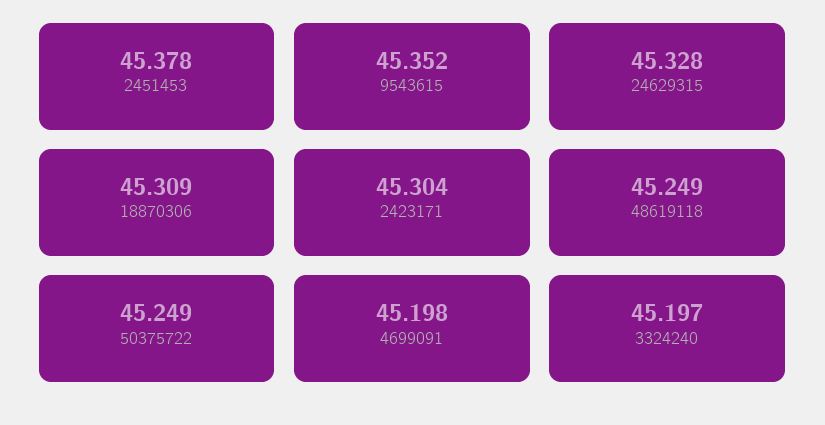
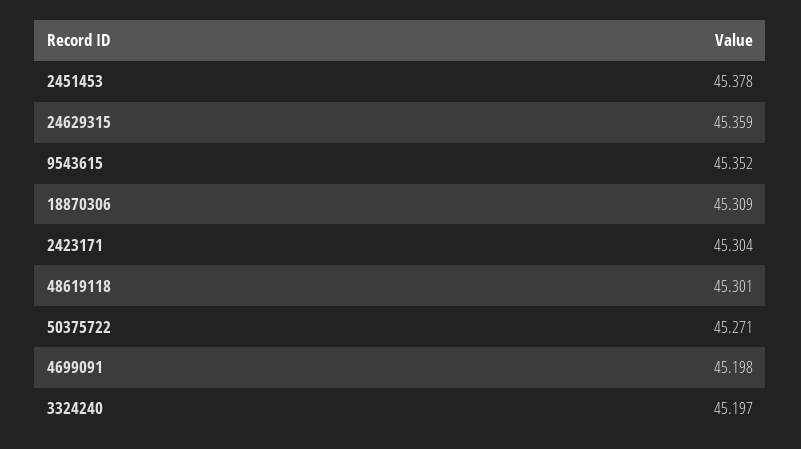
24629315: 45.328 -> 45.359
48619118: 45.249 -> 45.301
50375722: 45.249 -> 45.271

